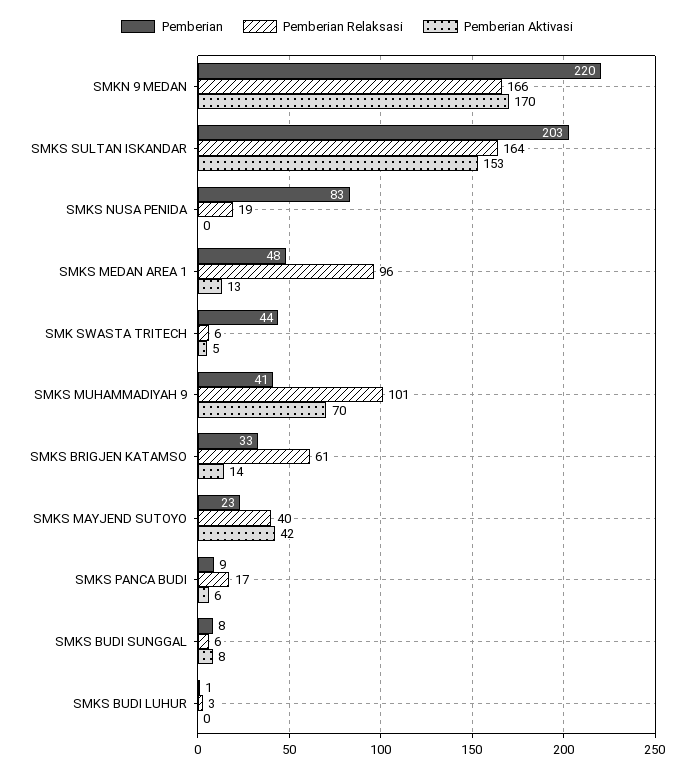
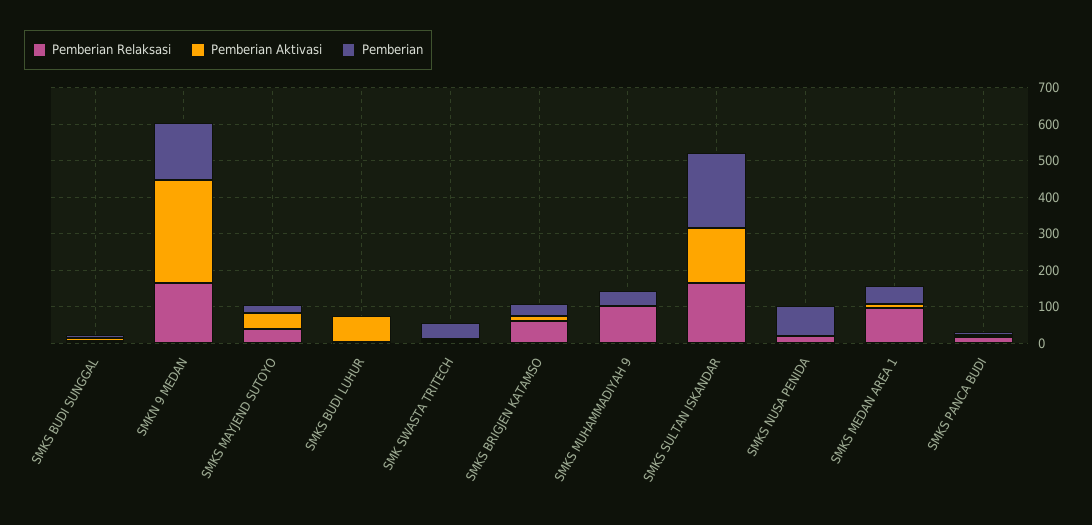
Pemberian, SMKN 9 MEDAN: 220 -> 150
Pemberian Aktivasi, SMKN 9 MEDAN: 170 -> 275
Pemberian Aktivasi, SMKS MUHAMMADIYAH 9: 70 -> 0
Pemberian Aktivasi, SMKS BUDI LUHUR: 0 -> 75

